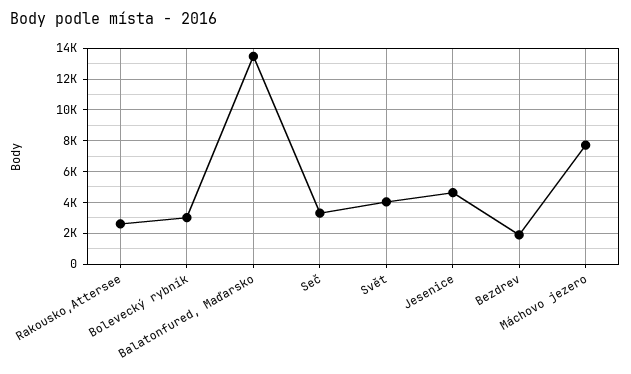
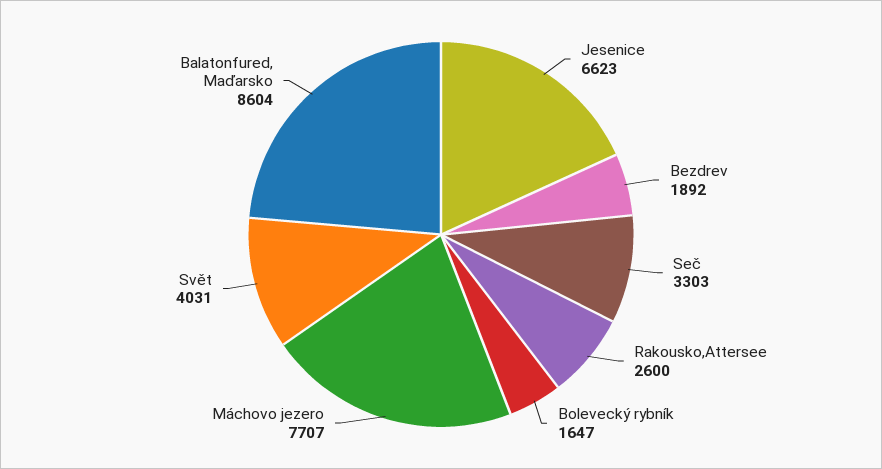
Bolevecký rybník: 3000 -> 1647
Balatonfured, Maďarsko: 13500 -> 8604
Jesenice: 4500 -> 6623

